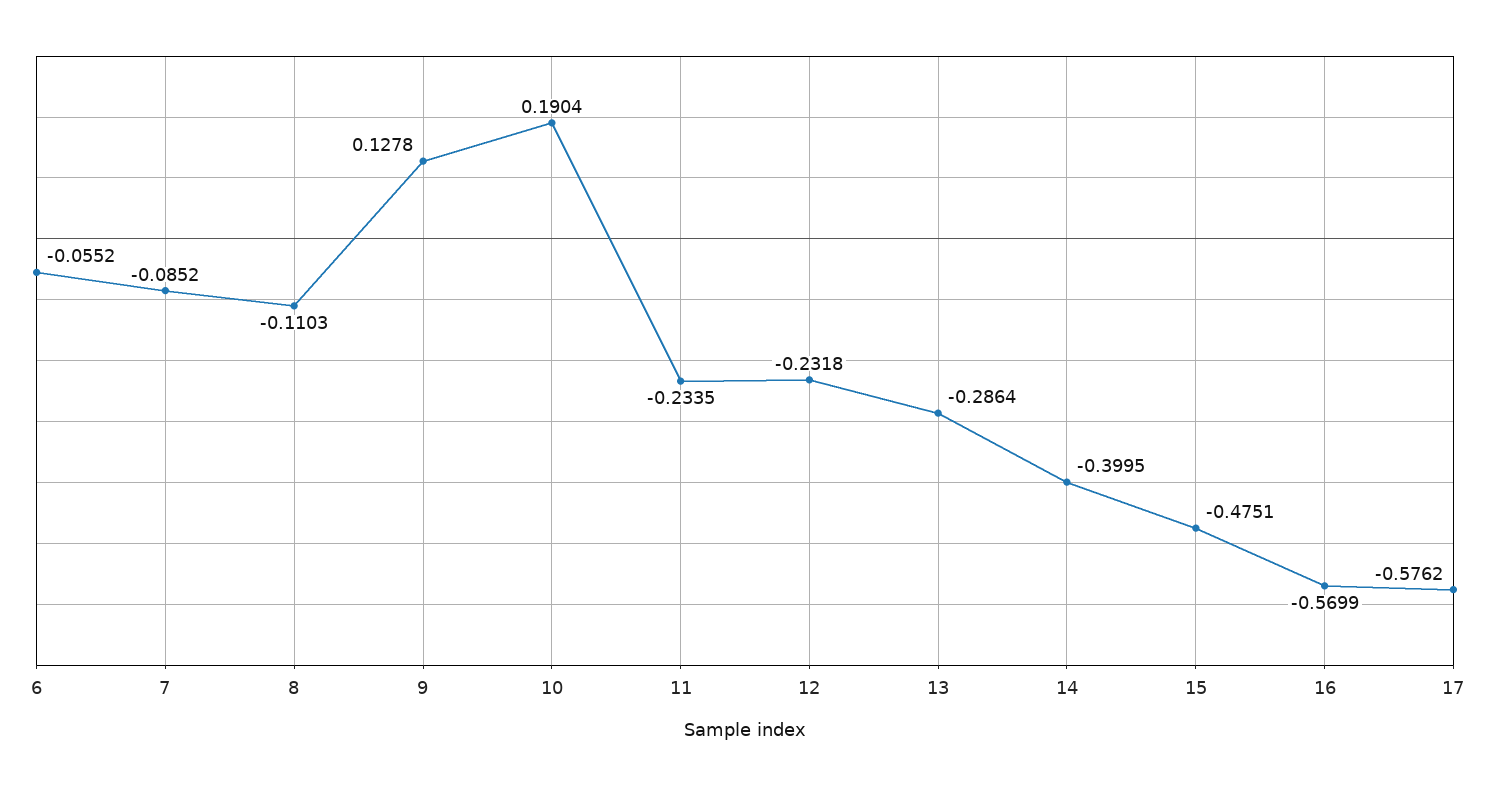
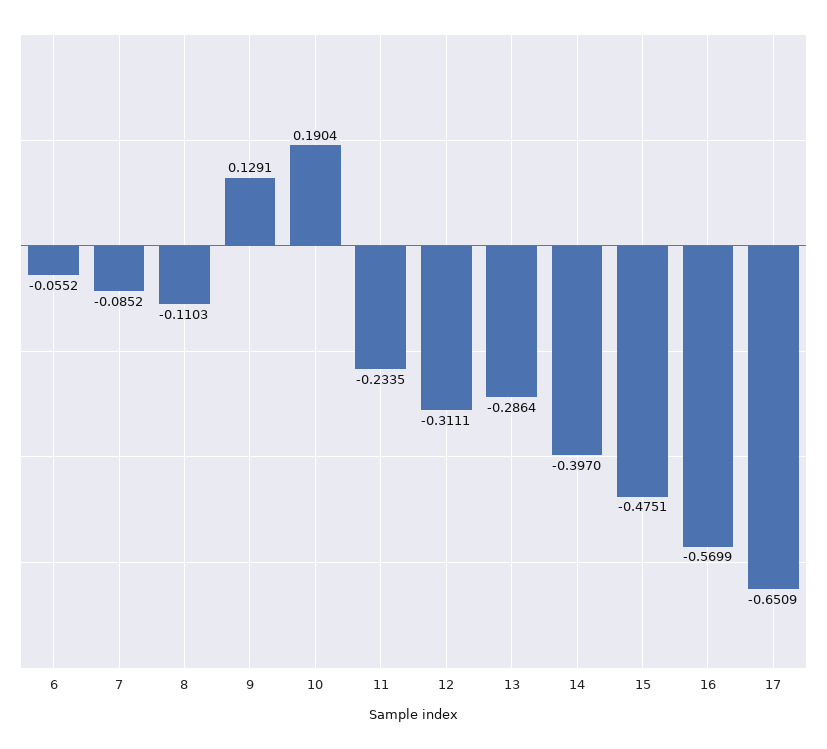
9: 0.1278 -> 0.1291
12: -0.2318 -> -0.3111
14: -0.3995 -> -0.397
17: -0.5762 -> -0.6509

